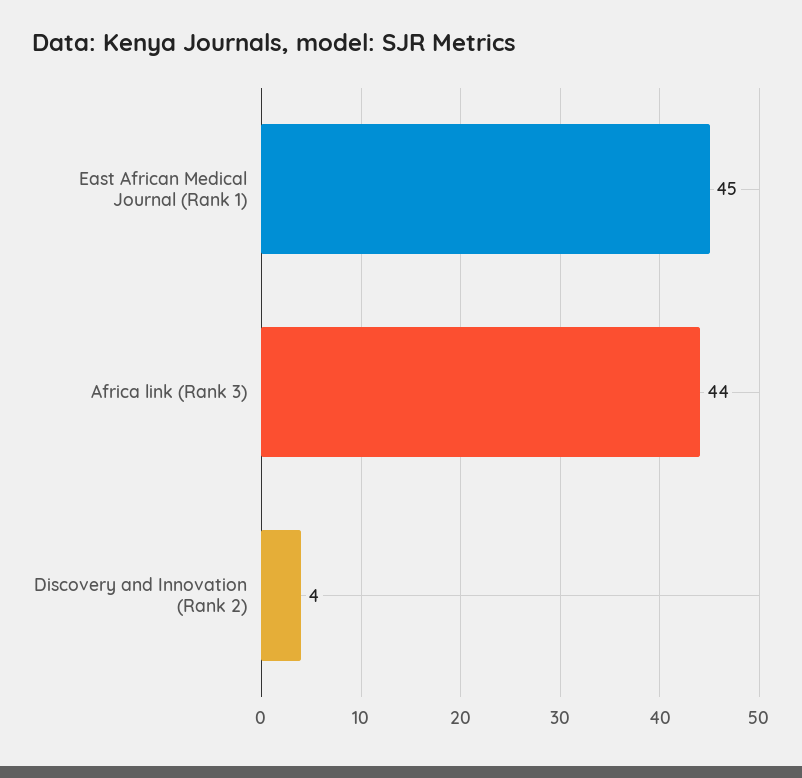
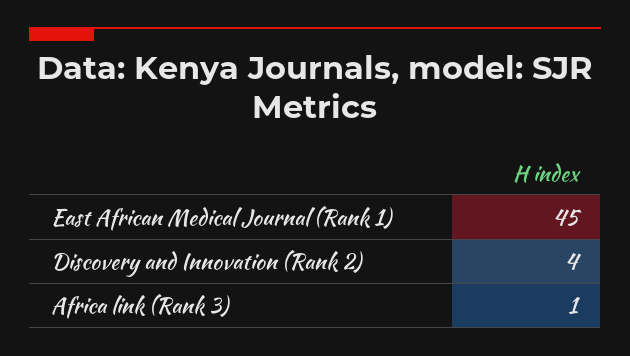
Africa link (Rank 3): 44 -> 1

